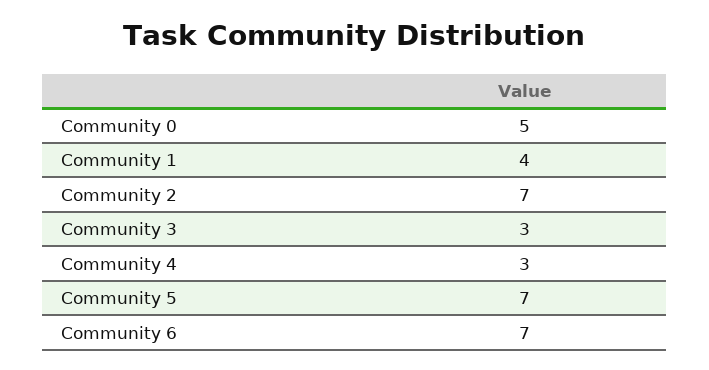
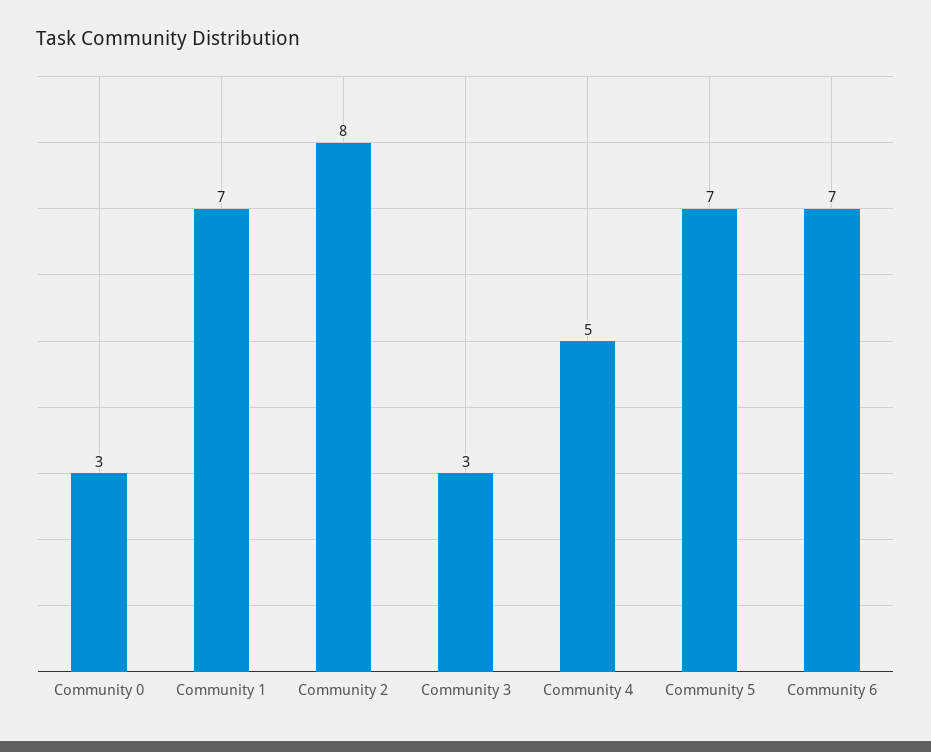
Community 0: 5 -> 3
Community 1: 4 -> 7
Community 2: 7 -> 8
Community 4: 3 -> 5

